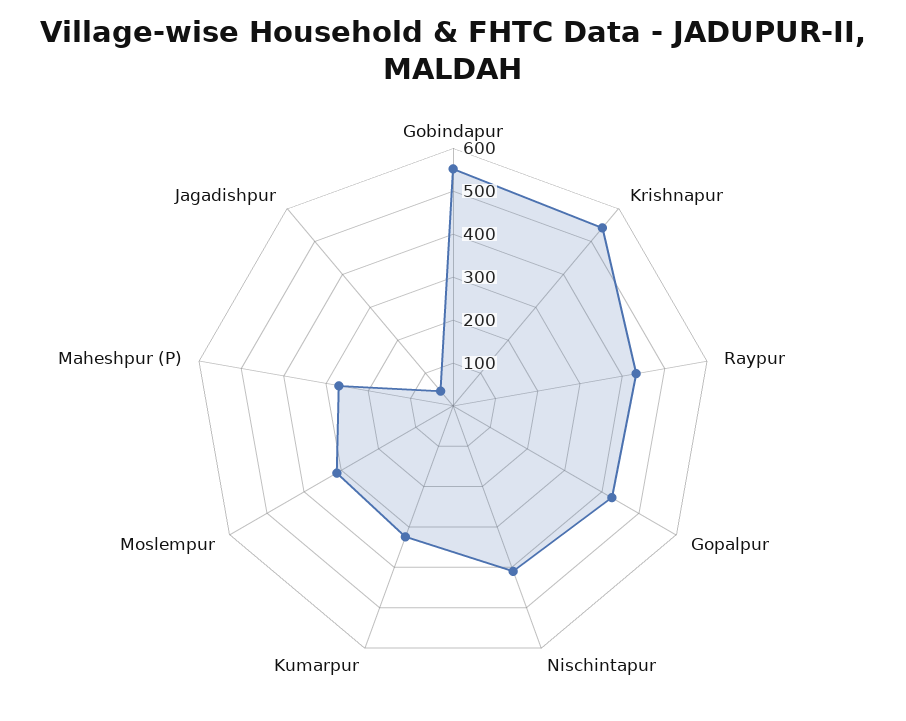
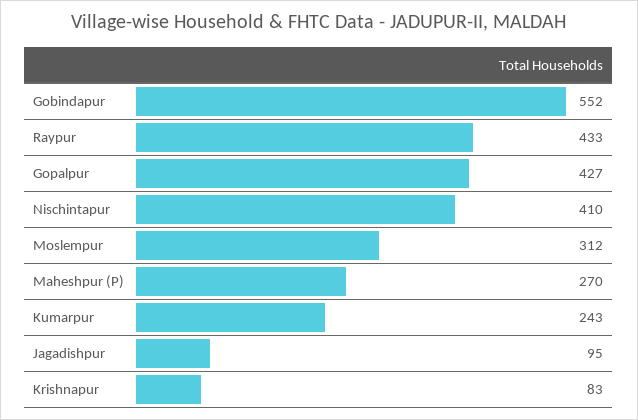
Krishnapur: 540 -> 83
Kumarpur: 320 -> 243
Jagadishpur: 40 -> 95

